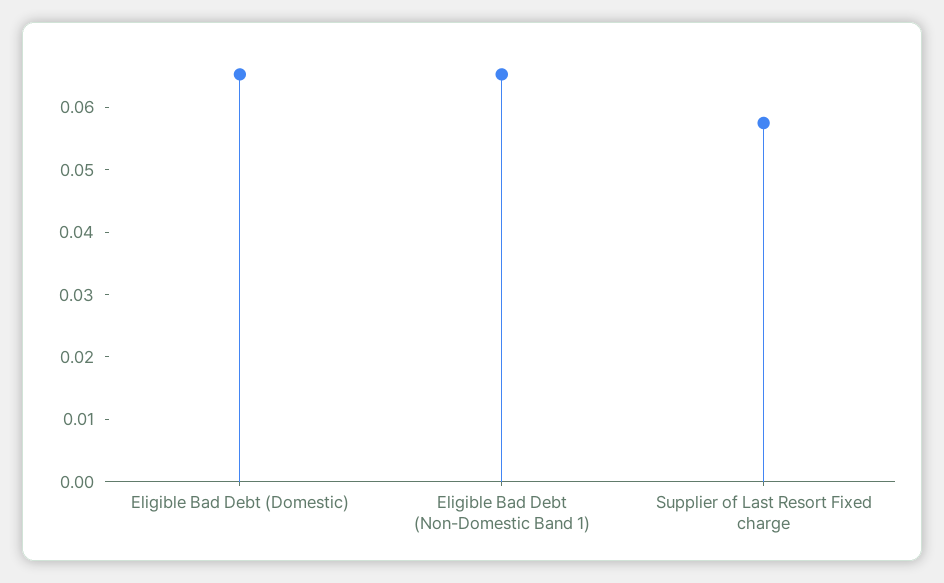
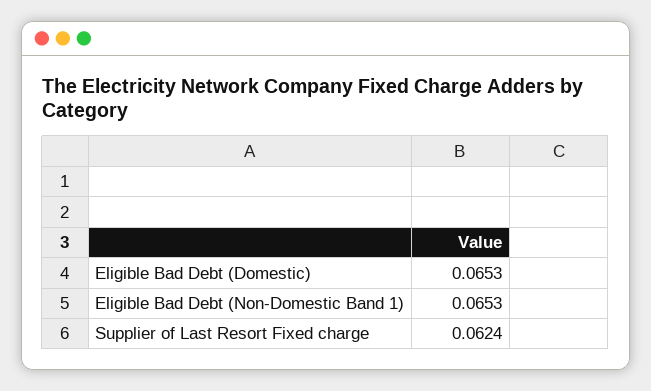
Supplier of Last Resort Fixed charge: 0.058 -> 0.0624

